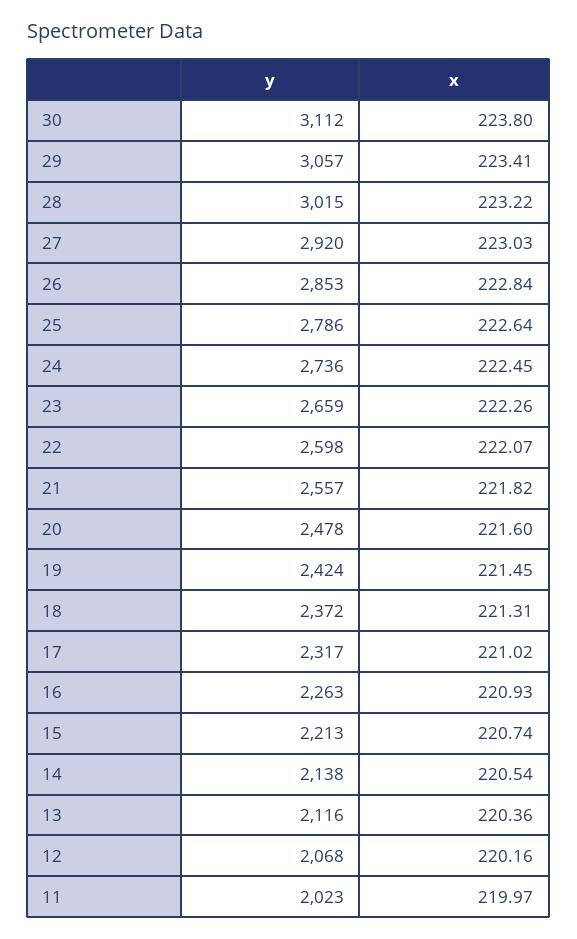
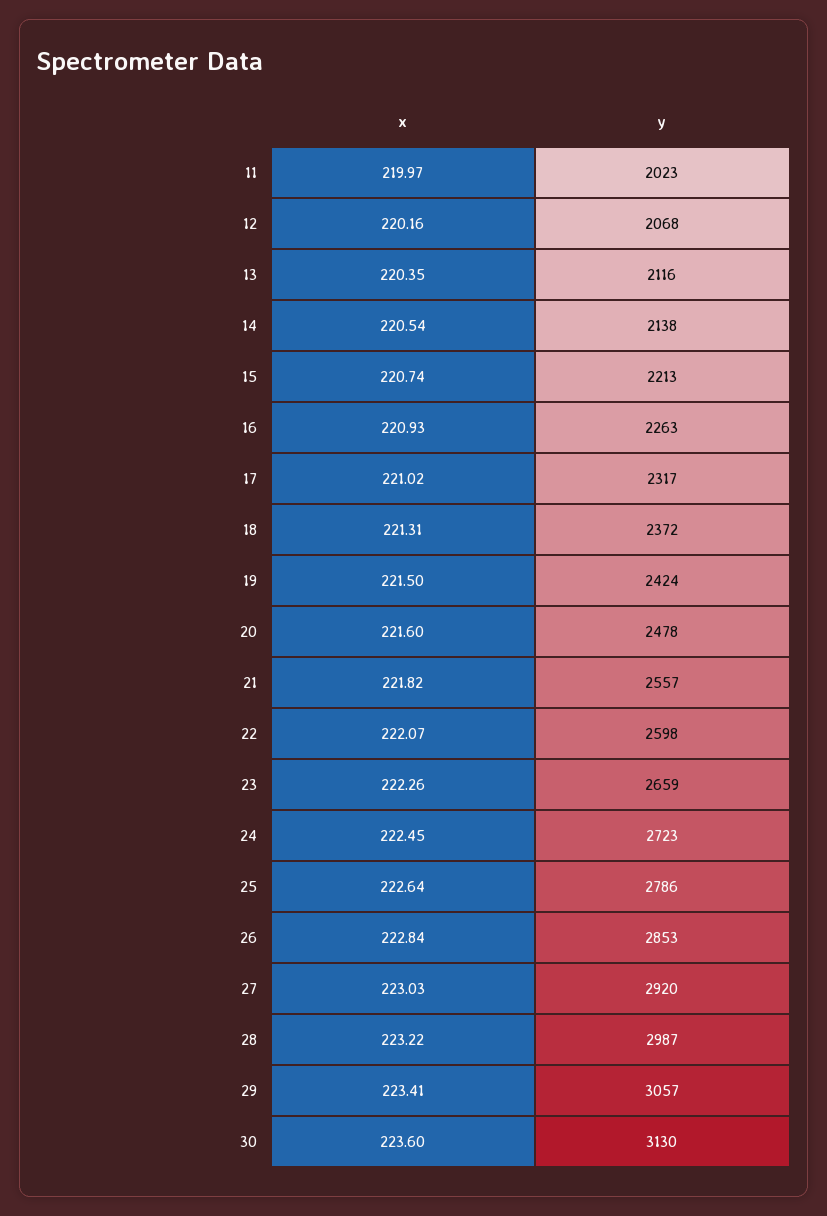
y, 30: 3112 -> 3130
x, 30: 223.8 -> 223.6
y, 28: 3015 -> 2987
y, 24: 2736 -> 2723
x, 19: 221.45 -> 221.5
x, 13: 220.36 -> 220.35

